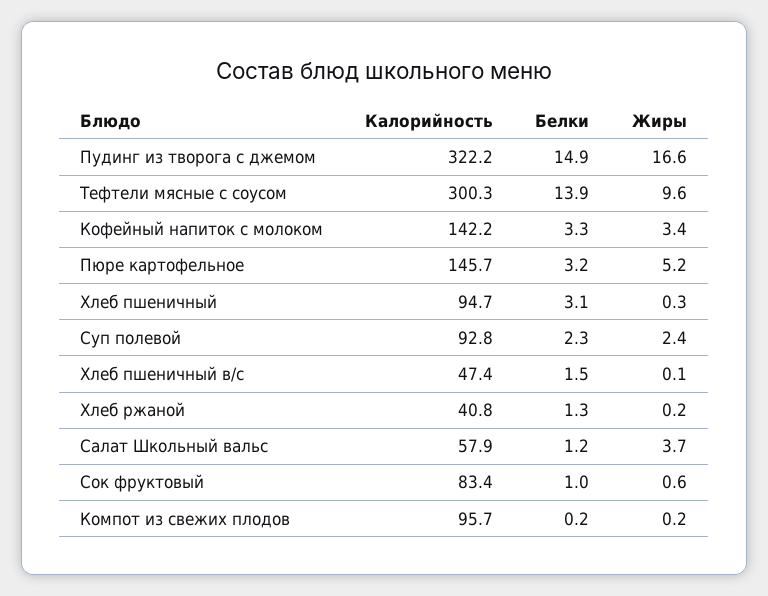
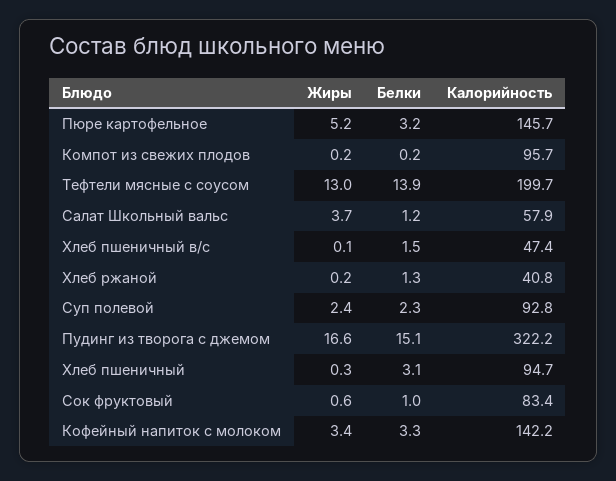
Белки, Пудинг из творога с джемом: 14.9 -> 15.1
Калорийность, Тефтели мясные с соусом: 300.3 -> 199.7
Жиры, Тефтели мясные с соусом: 9.6 -> 13

